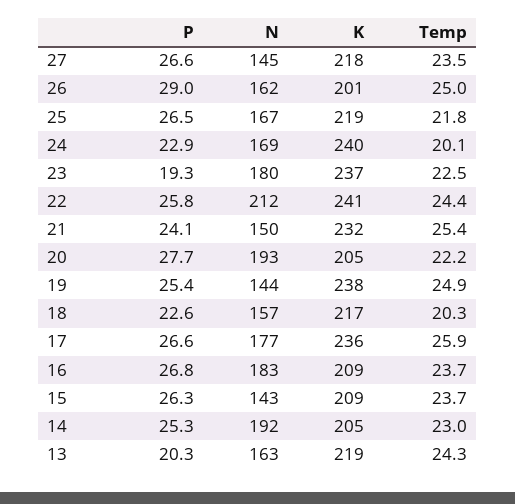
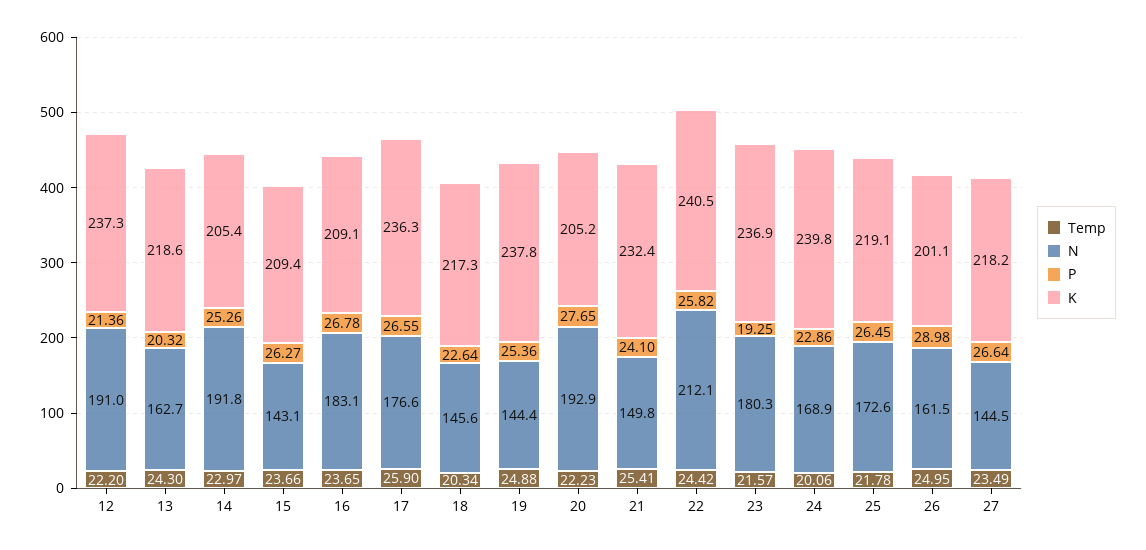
N, 25: 167 -> 172.6
Temp, 23: 22.5 -> 21.57
N, 18: 157 -> 145.6
Temp, 12: none -> 22.2
N, 12: none -> 191
P, 12: none -> 21.36
K, 12: none -> 237.3

